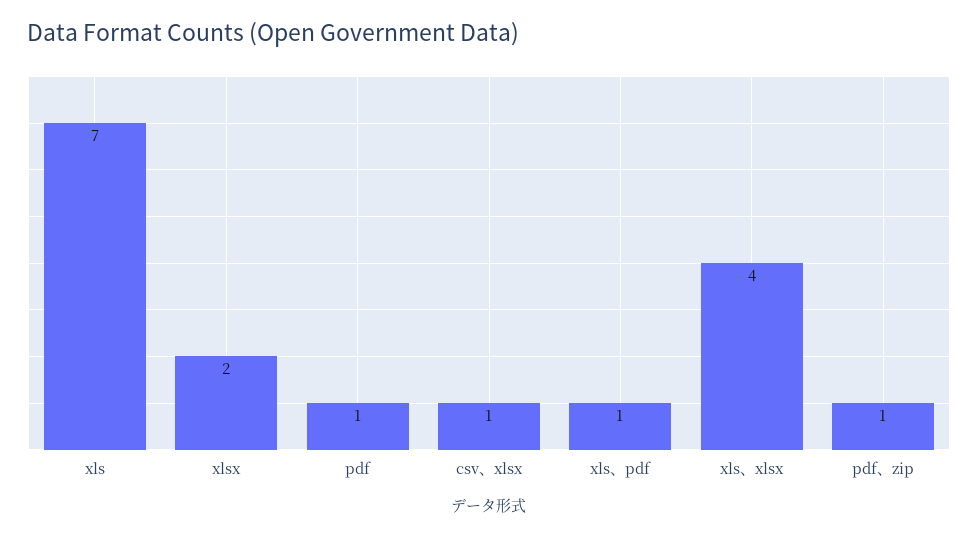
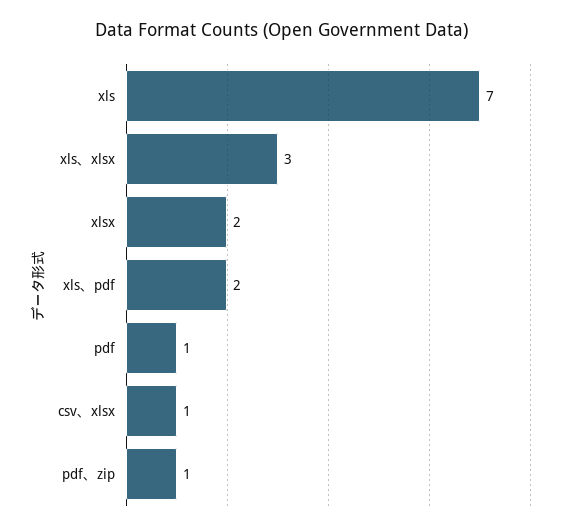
xls、pdf: 1 -> 2
xls、xlsx: 4 -> 3

